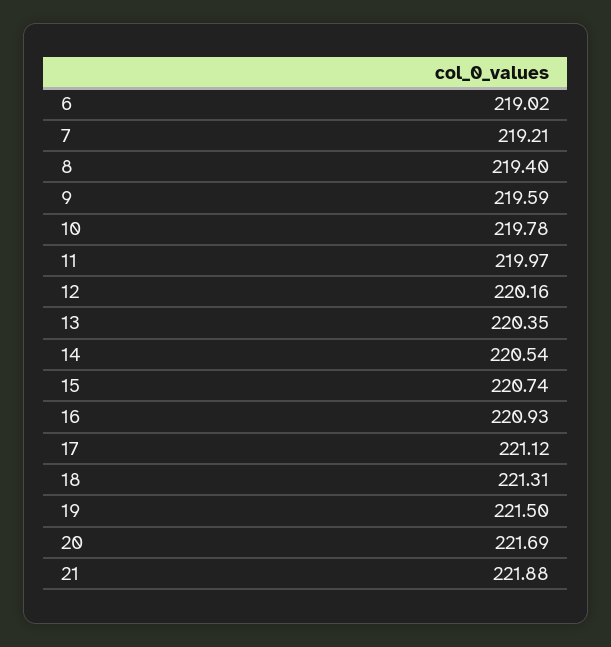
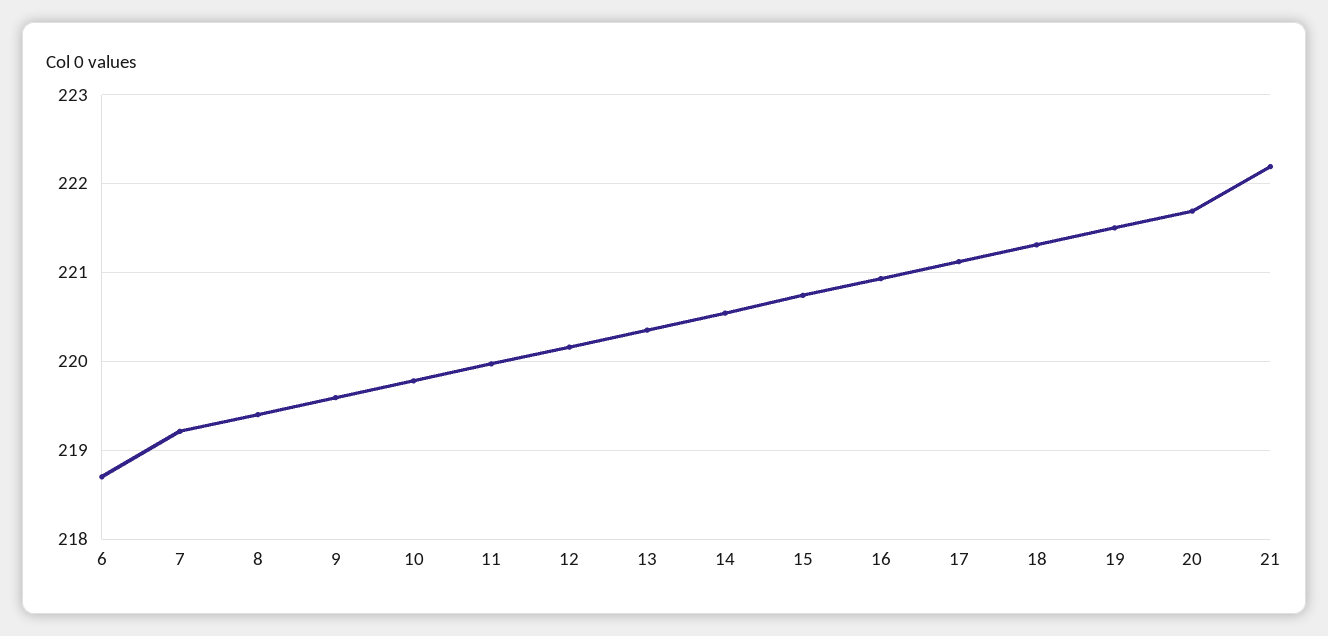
6: 219.02 -> 218.7
21: 221.88 -> 222.2

